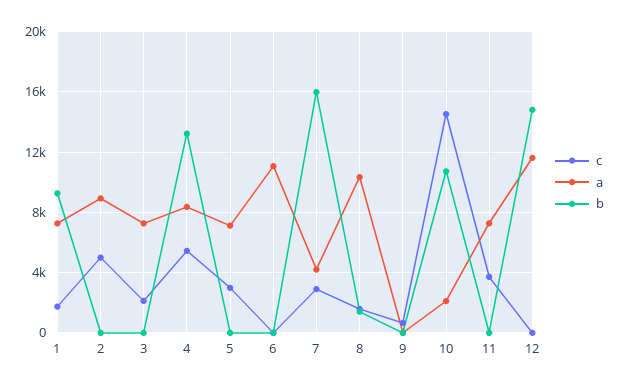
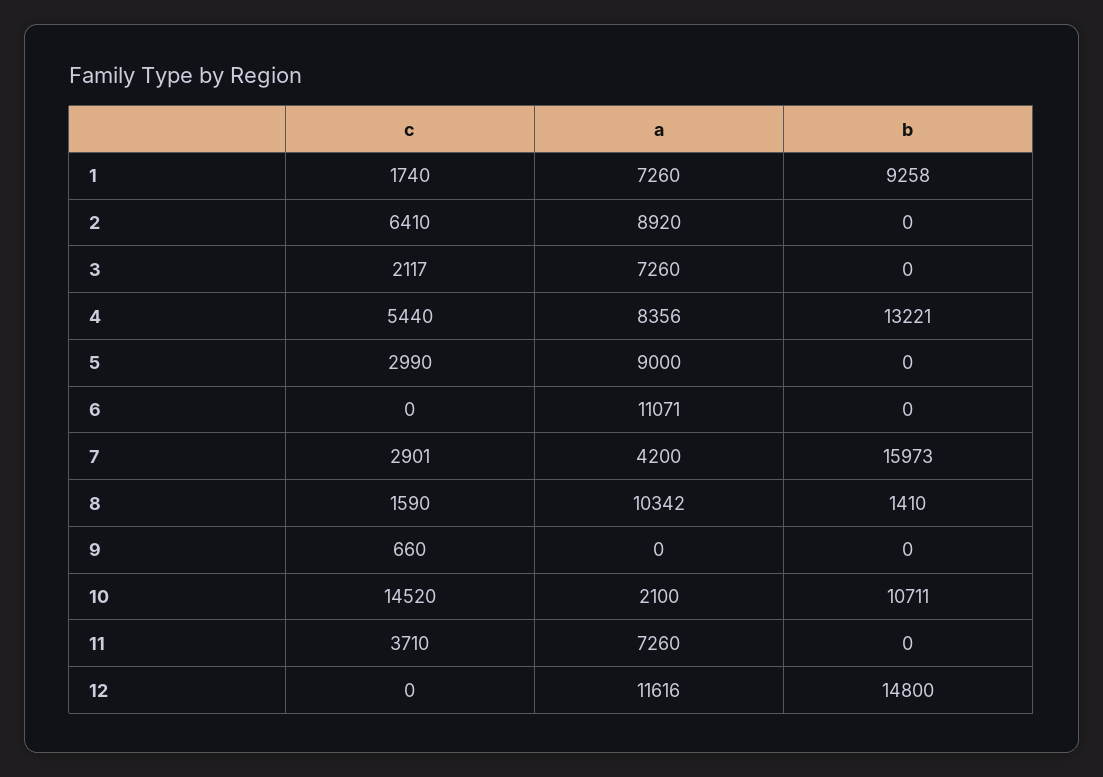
c, 2: 5000 -> 6410
a, 5: 7000 -> 9000

